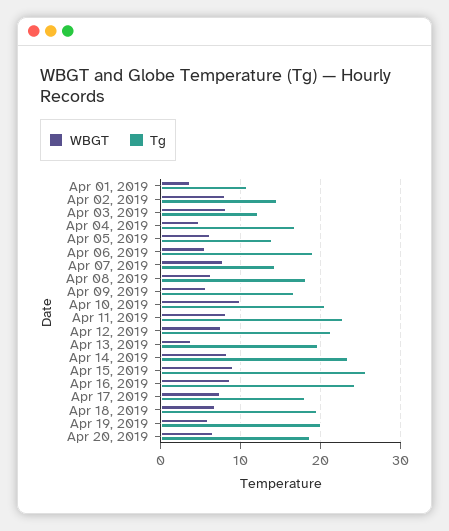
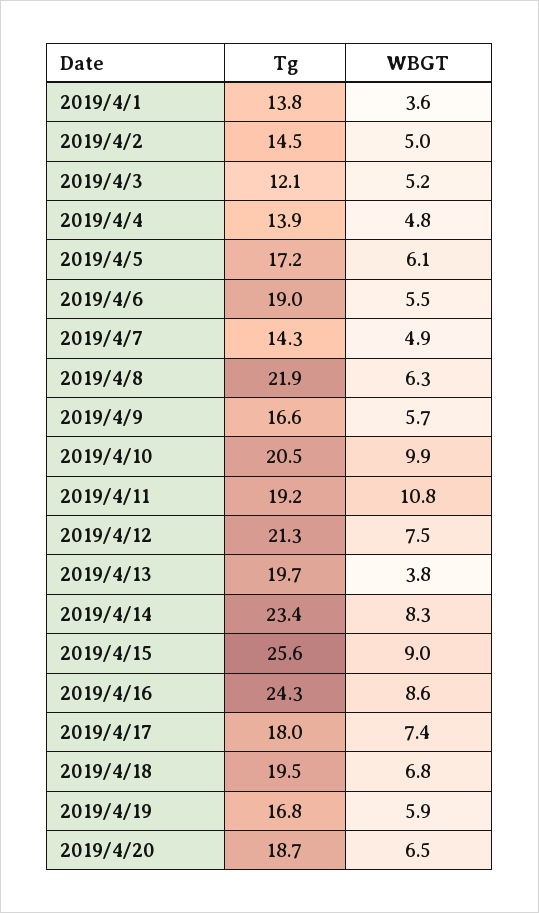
Tg, Apr 01, 2019: 11 -> 13.8
WBGT, Apr 02, 2019: 8 -> 5
WBGT, Apr 03, 2019: 8 -> 5.2
Tg, Apr 04, 2019: 17 -> 13.9
Tg, Apr 05, 2019: 14 -> 17.2
WBGT, Apr 07, 2019: 8 -> 4.9
Tg, Apr 08, 2019: 18 -> 21.9
WBGT, Apr 11, 2019: 8 -> 10.8
Tg, Apr 11, 2019: 23 -> 19.2
Tg, Apr 19, 2019: 20 -> 16.8

